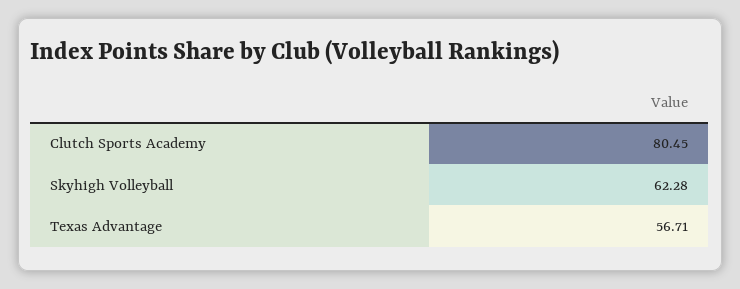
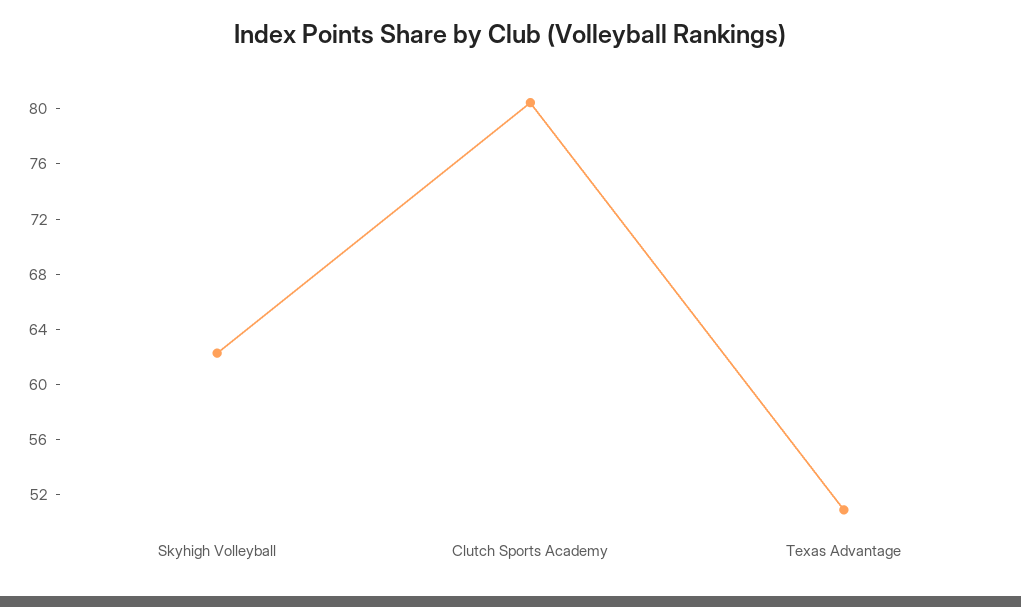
Texas Advantage: 56.71 -> 51

